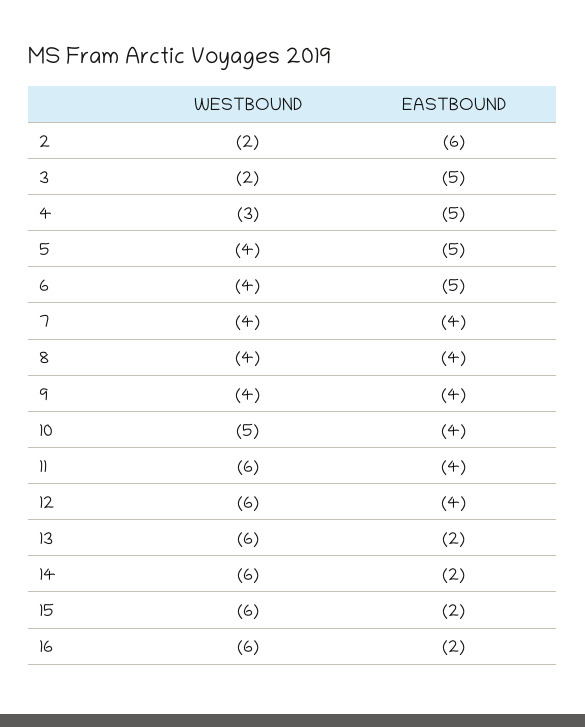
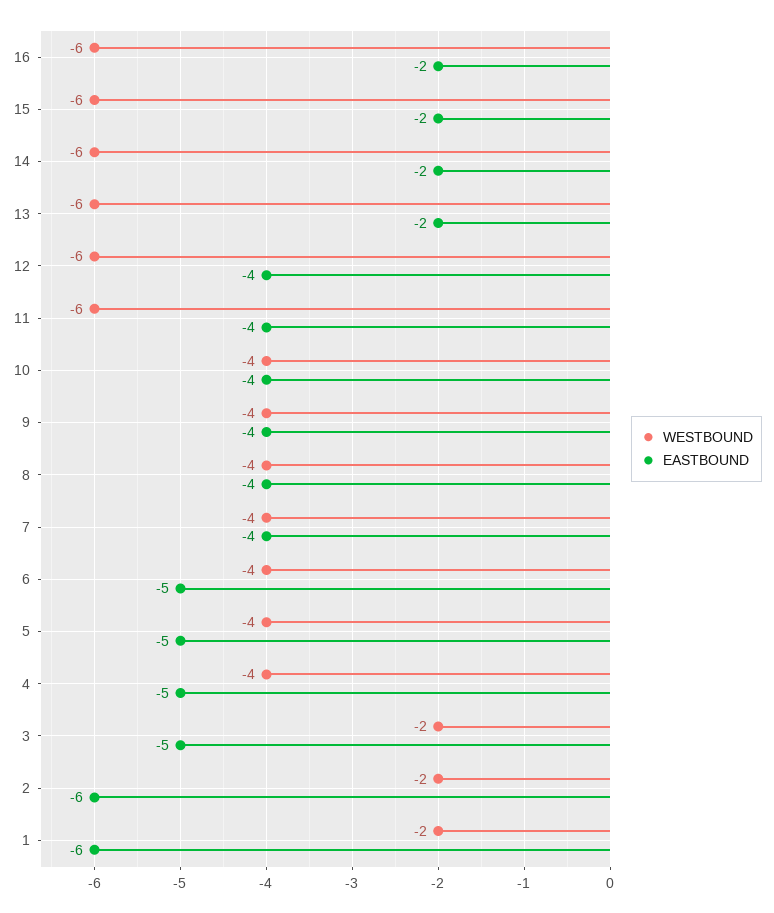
WESTBOUND, 4: -3 -> -4
WESTBOUND, 10: -5 -> -4
WESTBOUND, 1: none -> -2
EASTBOUND, 1: none -> -6

